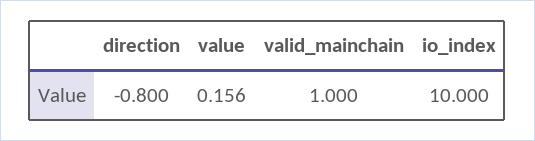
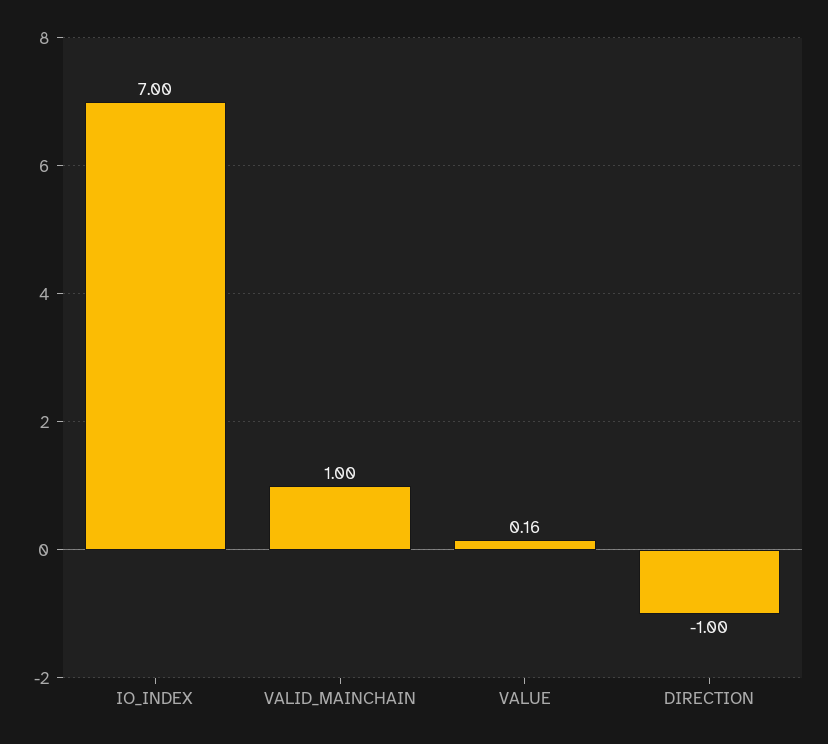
direction: -0.8 -> -1
io_index: 10 -> 7

